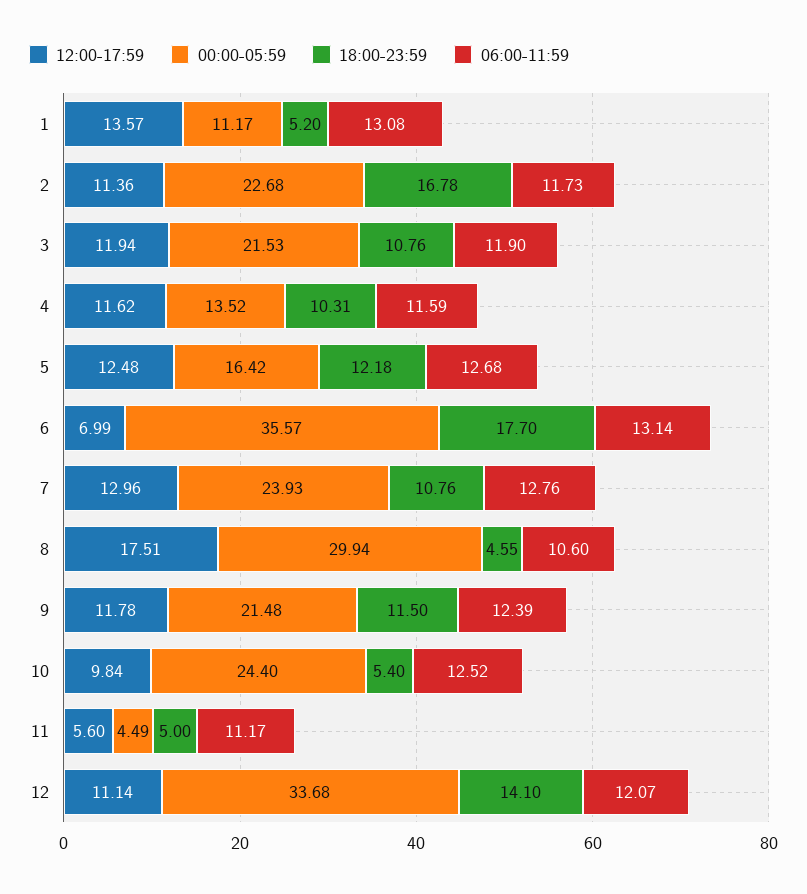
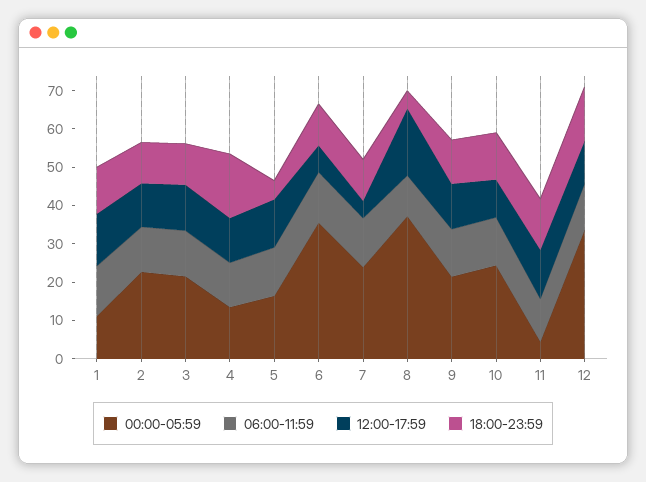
18:00-23:59, 1: 5.2 -> 12.5
18:00-23:59, 2: 16.78 -> 10
18:00-23:59, 4: 10.31 -> 17.5
18:00-23:59, 5: 12.18 -> 5
18:00-23:59, 6: 17.7 -> 10
12:00-17:59, 7: 12.96 -> 5
00:00-05:59, 8: 29.94 -> 37.5
18:00-23:59, 10: 5.4 -> 12.5
12:00-17:59, 11: 5.6 -> 12.5
18:00-23:59, 11: 5 -> 12.5

